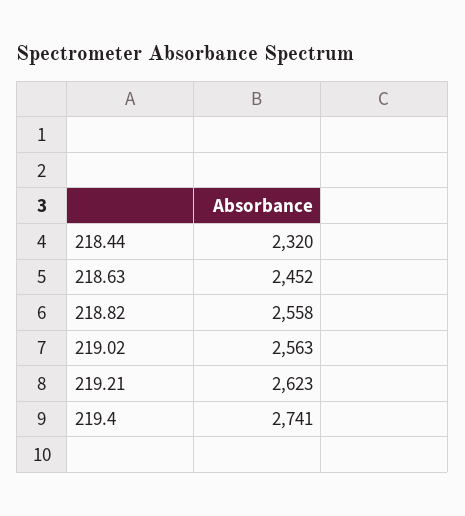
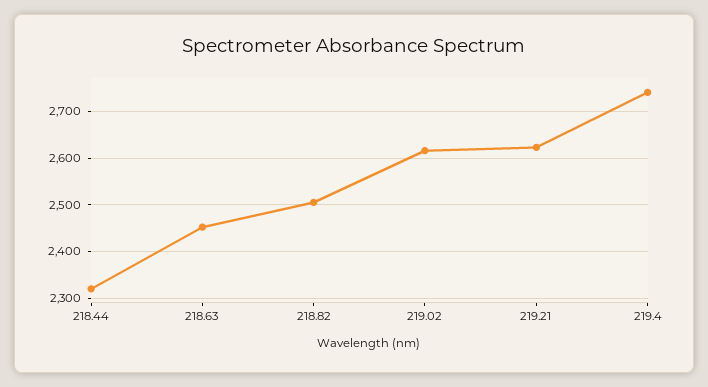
218.82: 2558 -> 2500
219.02: 2563 -> 2620

